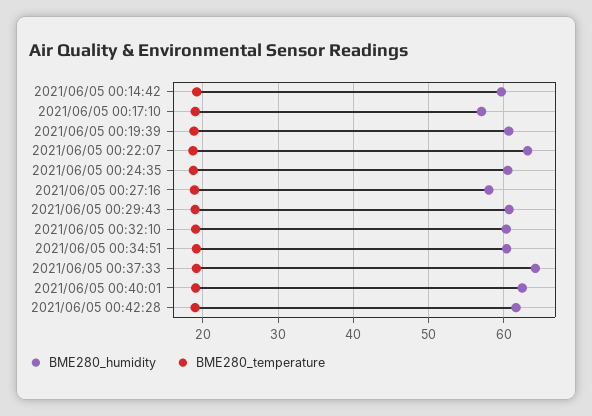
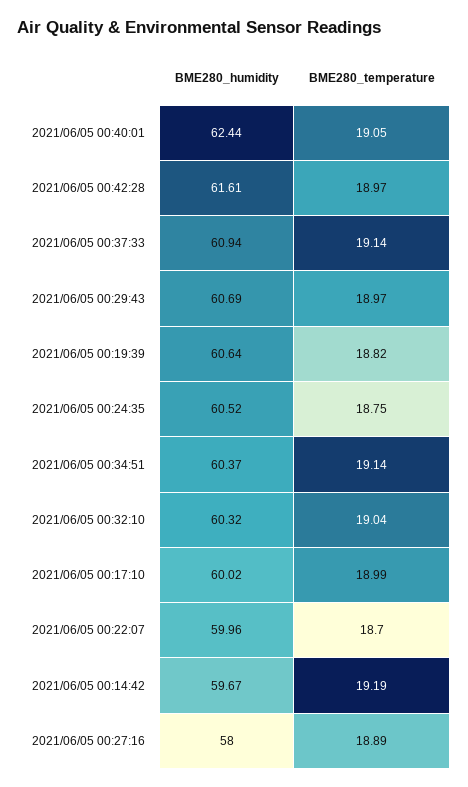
BME280_humidity, 2021/06/05 00:17:10: 57 -> 60.02
BME280_humidity, 2021/06/05 00:22:07: 63 -> 59.96
BME280_humidity, 2021/06/05 00:37:33: 64 -> 60.94

